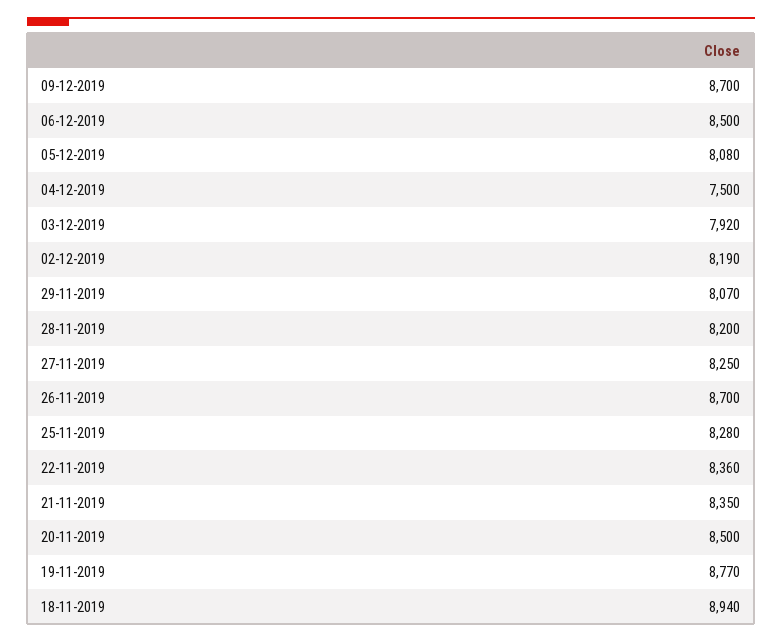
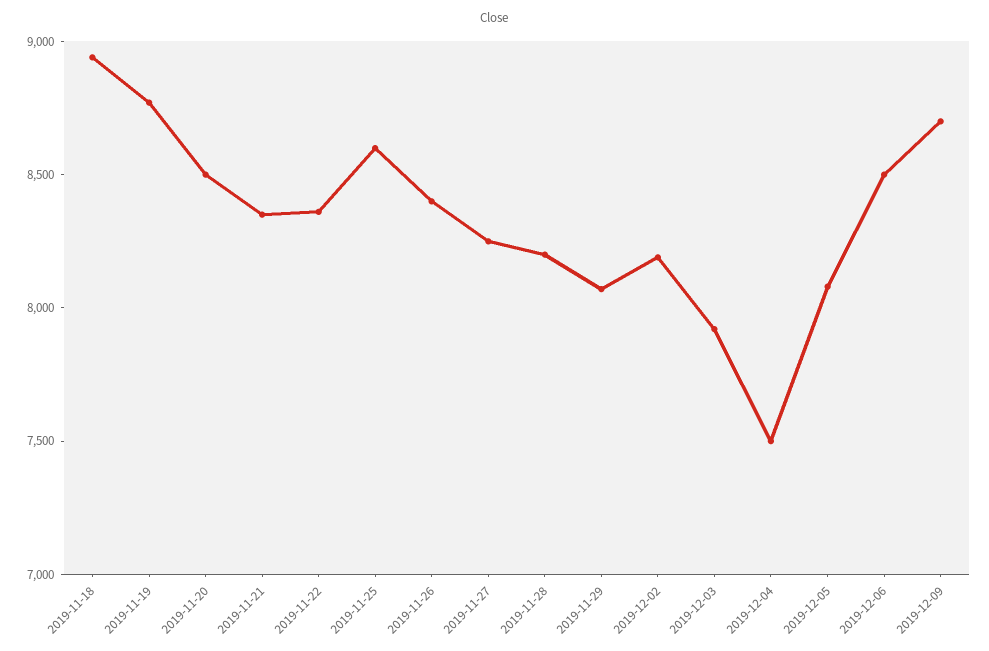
26-11-2019: 8700 -> 8400
25-11-2019: 8280 -> 8600

